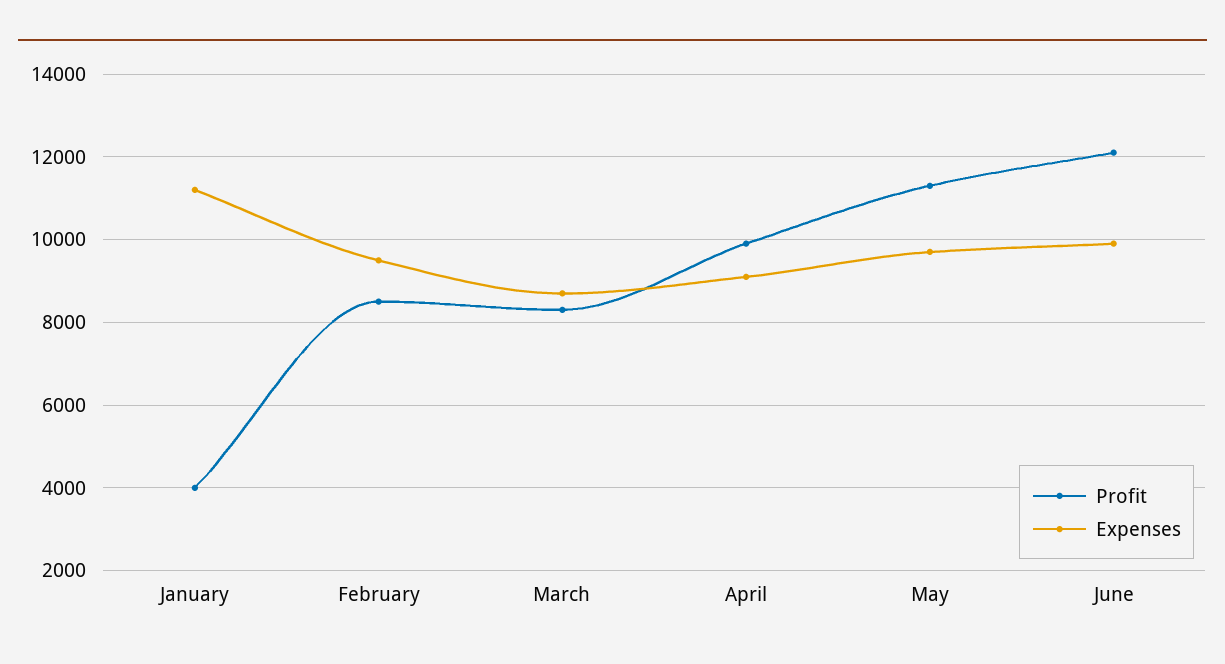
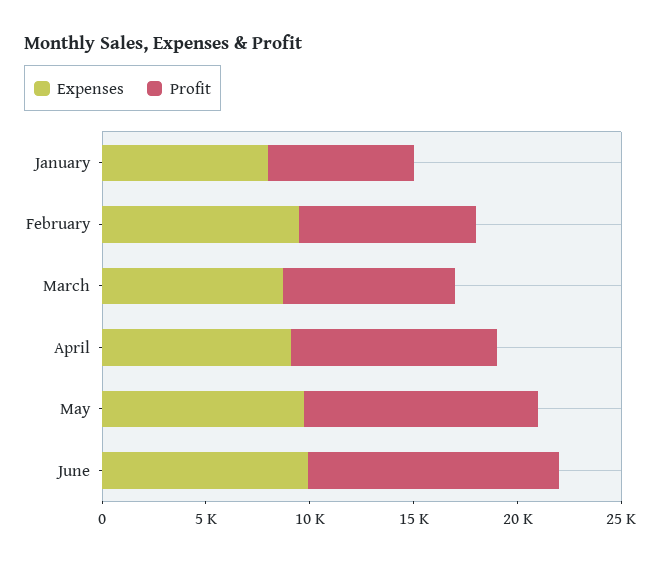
Profit, January: 4000 -> 7000
Expenses, January: 11200 -> 8000

